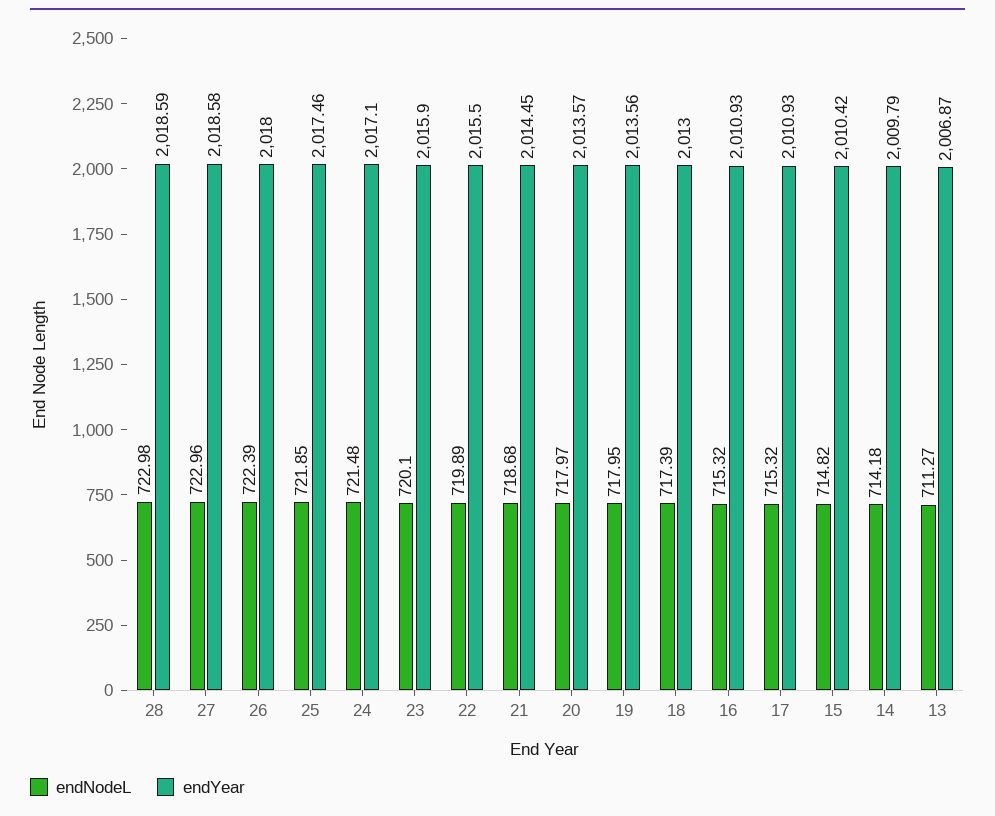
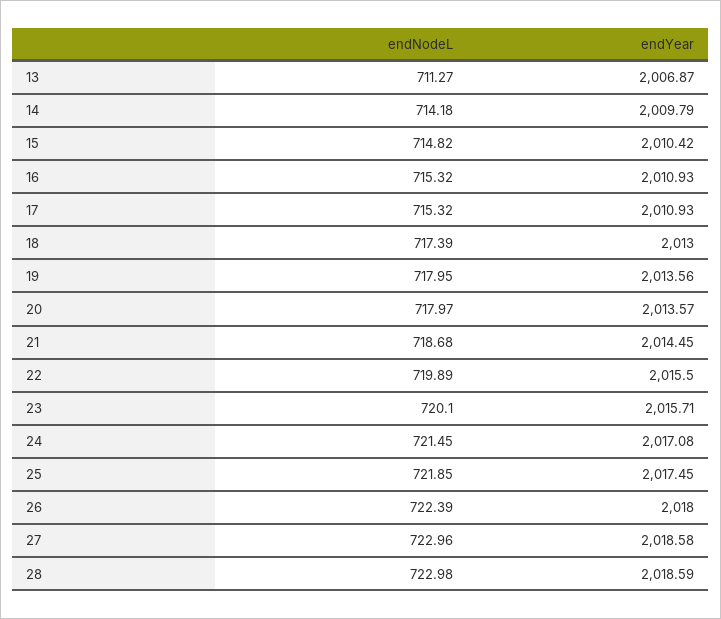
endYear, 25: 2017.46 -> 2017.45
endNodeL, 24: 721.48 -> 721.45
endYear, 24: 2017.1 -> 2017.08
endYear, 23: 2015.9 -> 2015.71

